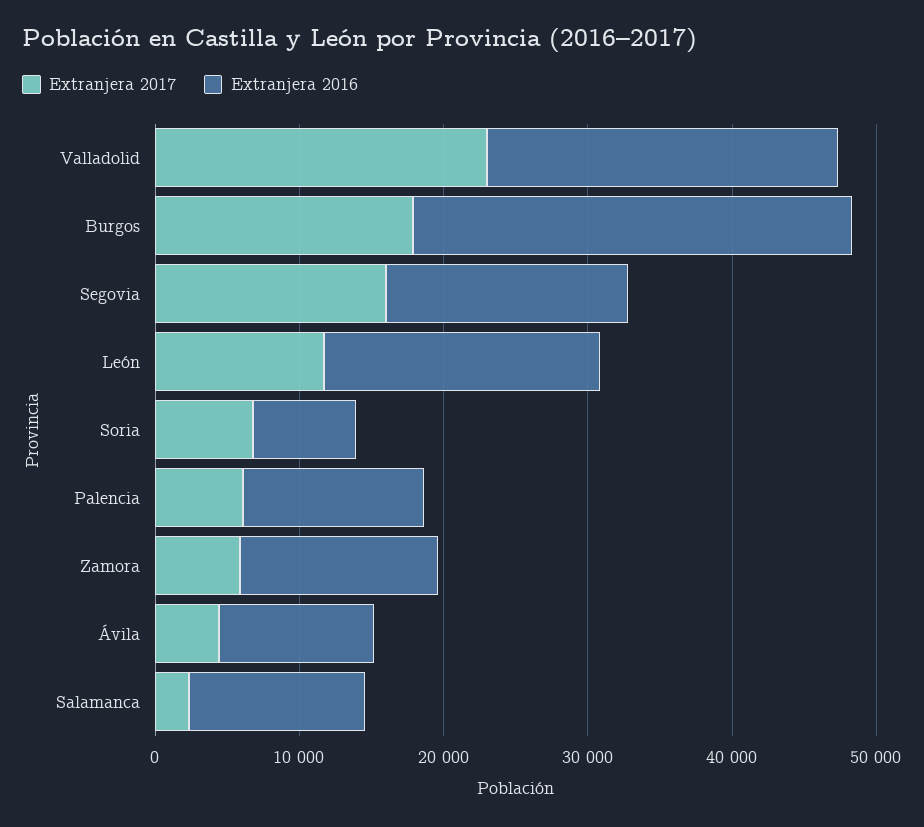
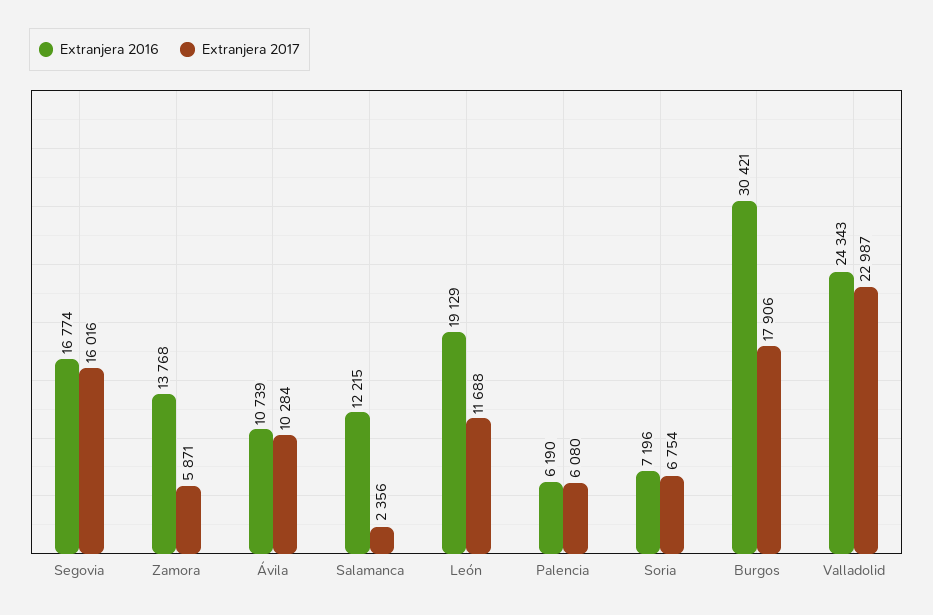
Extranjera 2016, Palencia: 12000 -> 6190
Extranjera 2017, Ávila: 4000 -> 10284

